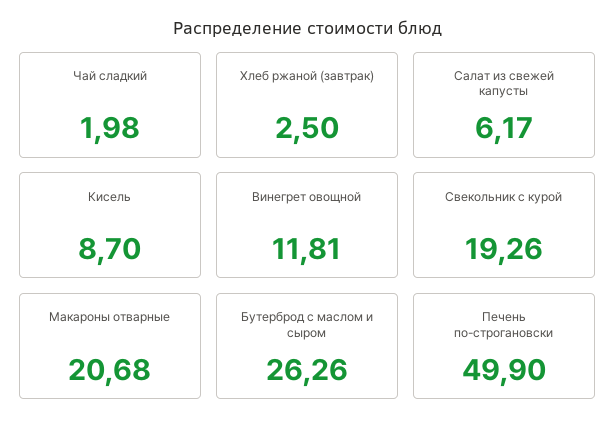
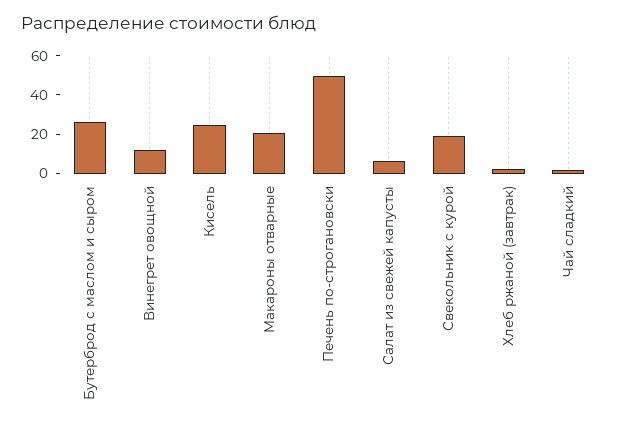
Кисель: 8.7 -> 25

